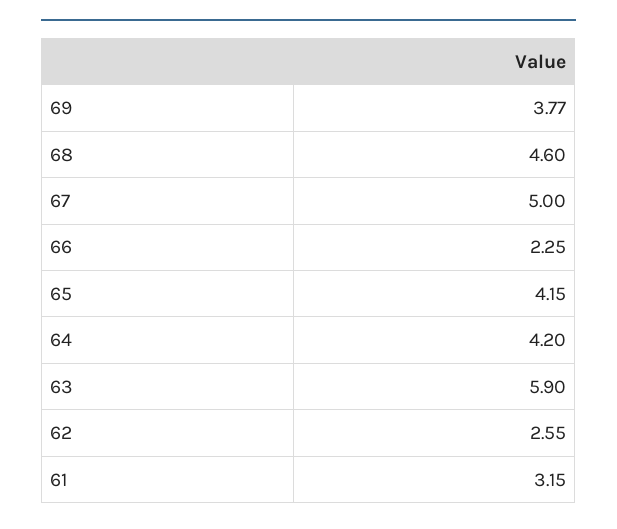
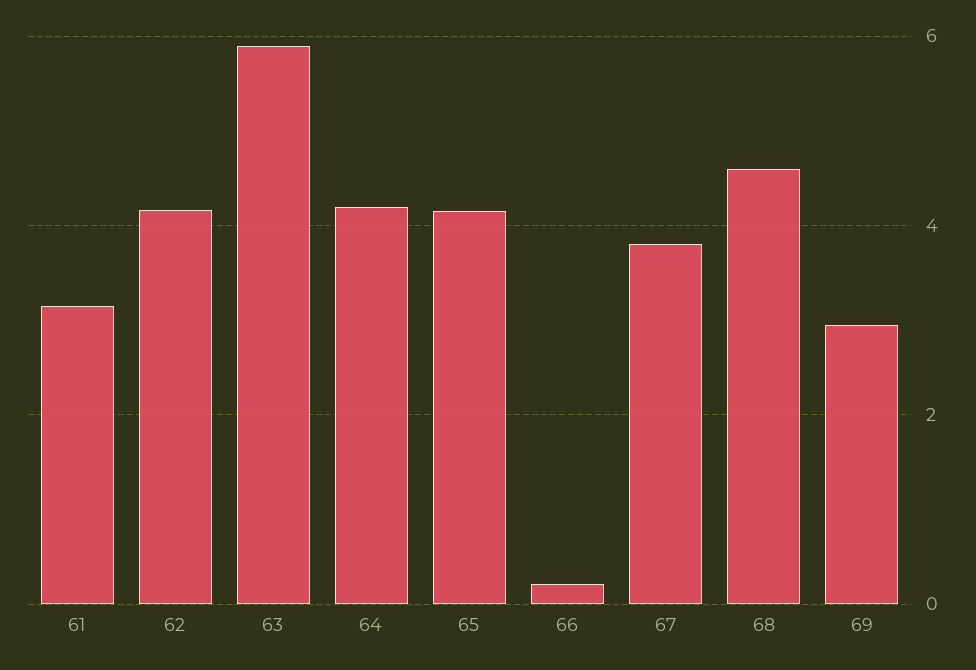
69: 3.77 -> 3
67: 5 -> 3.8
66: 2.25 -> 0.2
62: 2.55 -> 4.2

